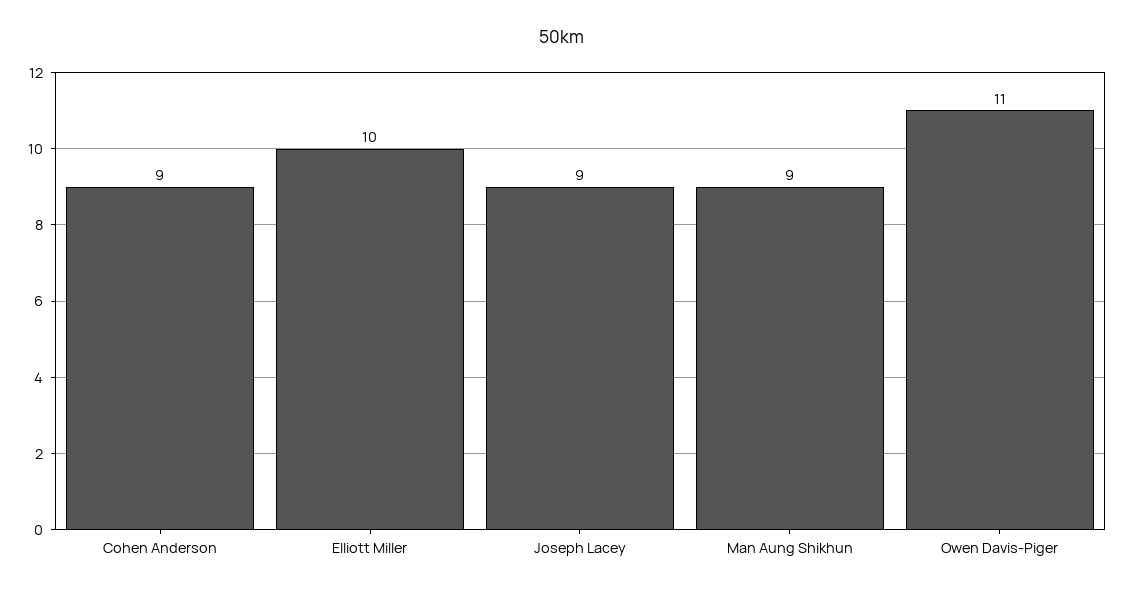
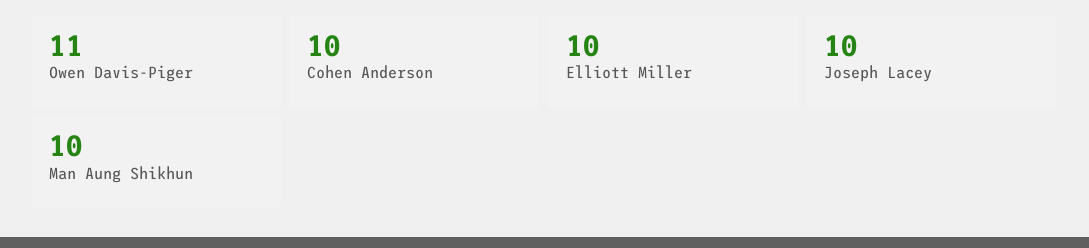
Cohen Anderson: 9 -> 10
Joseph Lacey: 9 -> 10
Man Aung Shikhun: 9 -> 10

